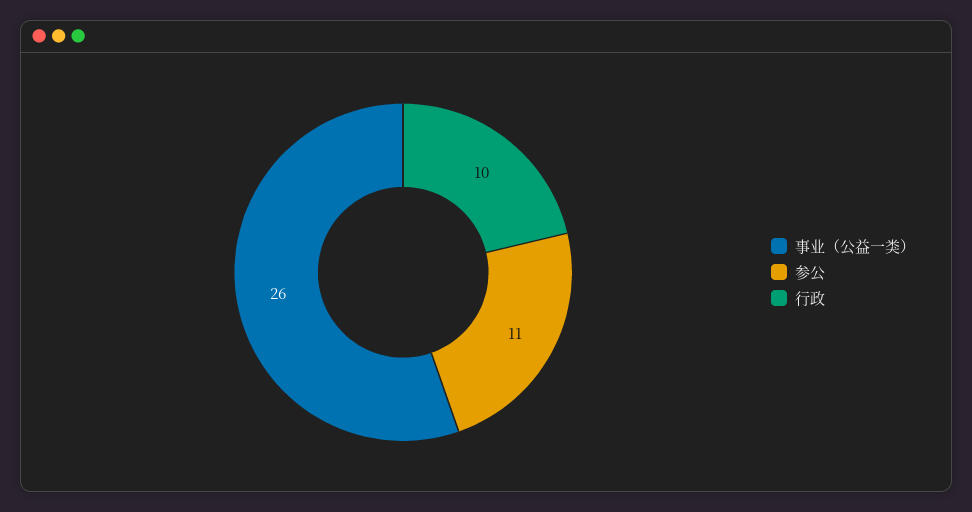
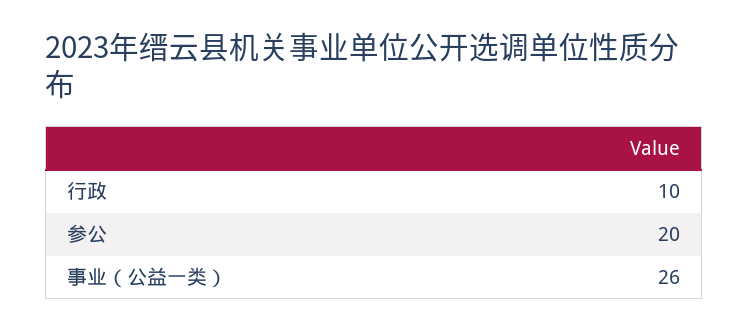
参公: 11 -> 20

